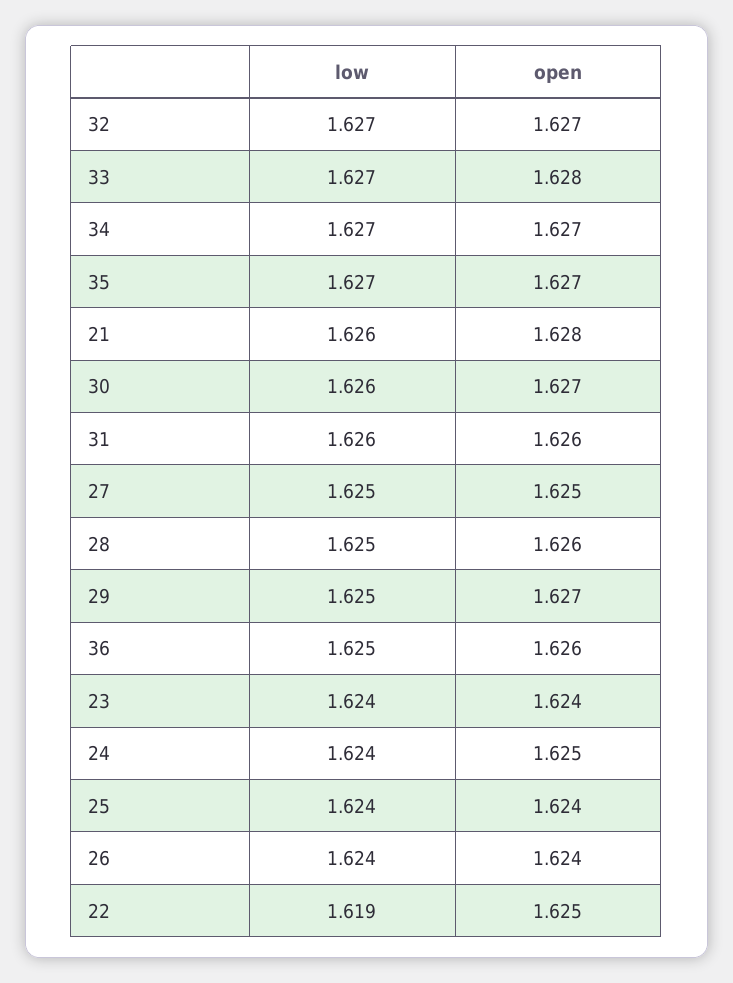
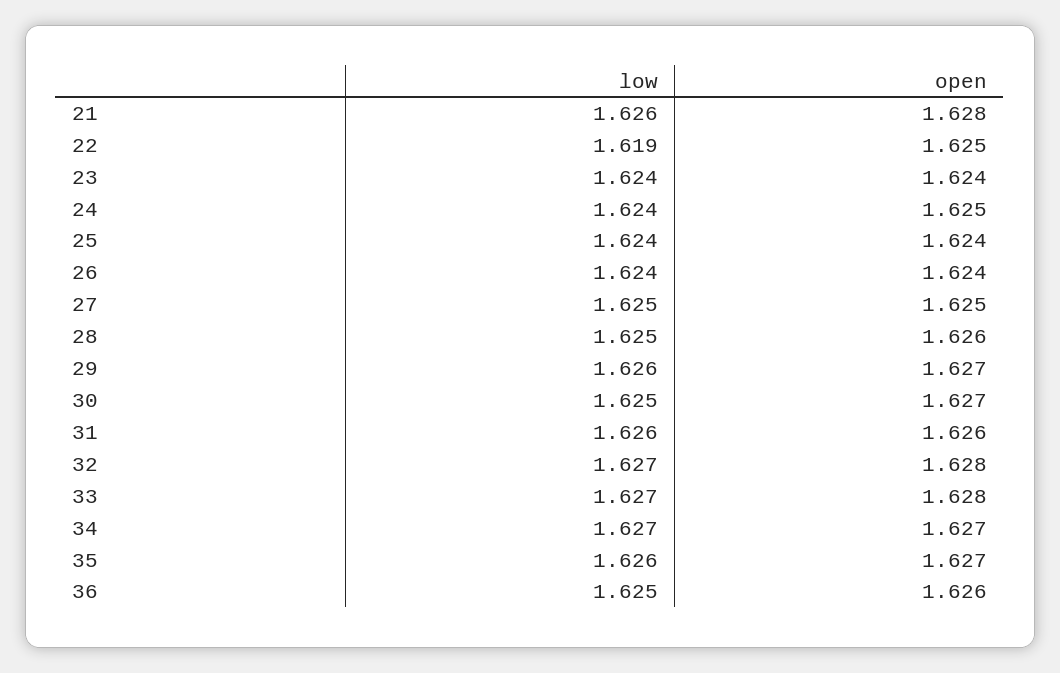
open, 32: 1.627 -> 1.628
low, 35: 1.627 -> 1.626
low, 30: 1.626 -> 1.625
low, 29: 1.625 -> 1.626

